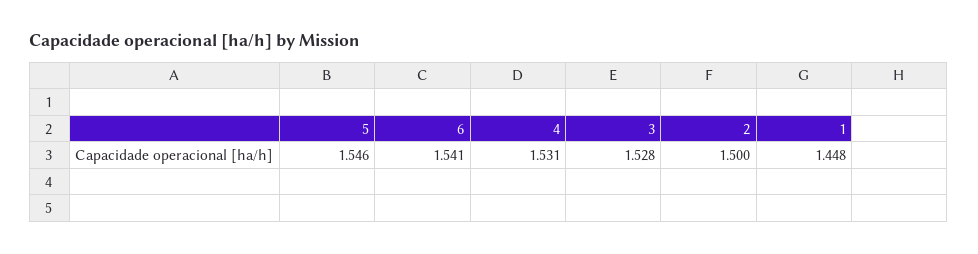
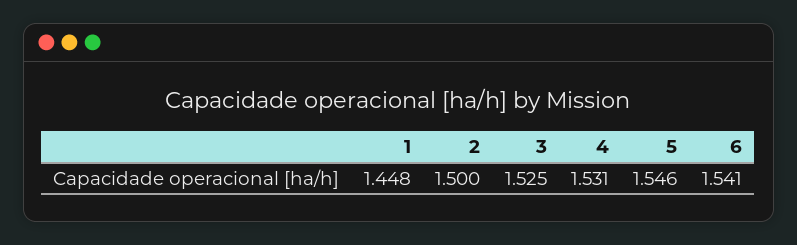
3: 1.528 -> 1.525

